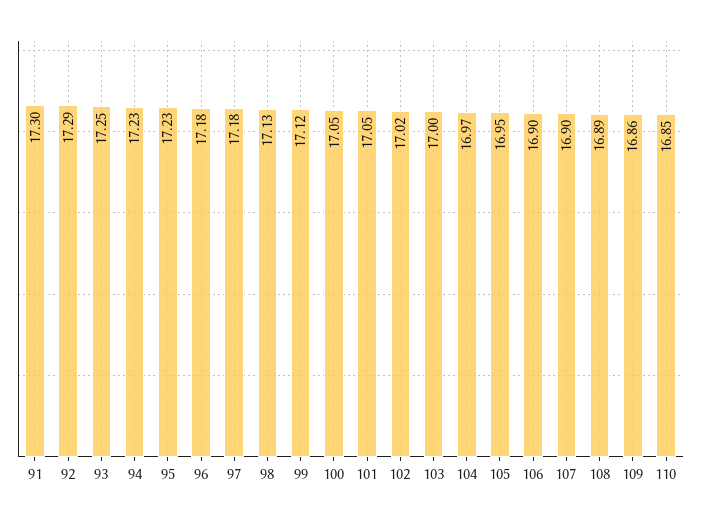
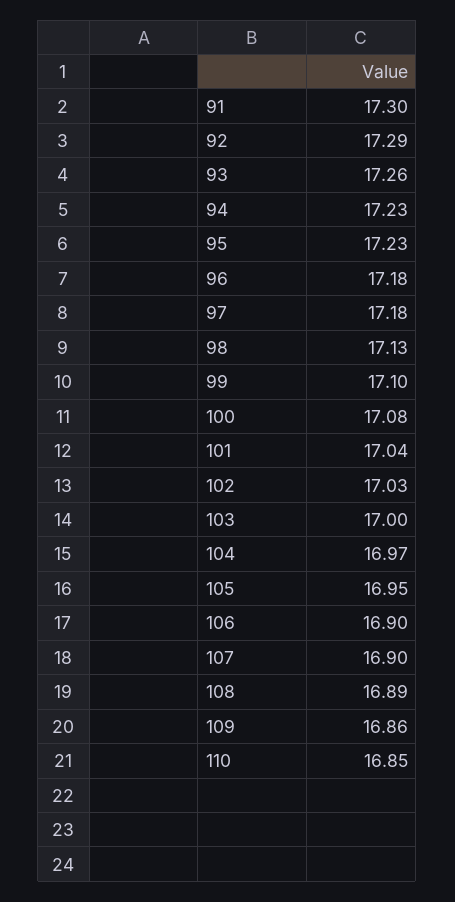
93: 17.25 -> 17.26
99: 17.12 -> 17.1
100: 17.05 -> 17.08
101: 17.05 -> 17.04
102: 17.02 -> 17.03

